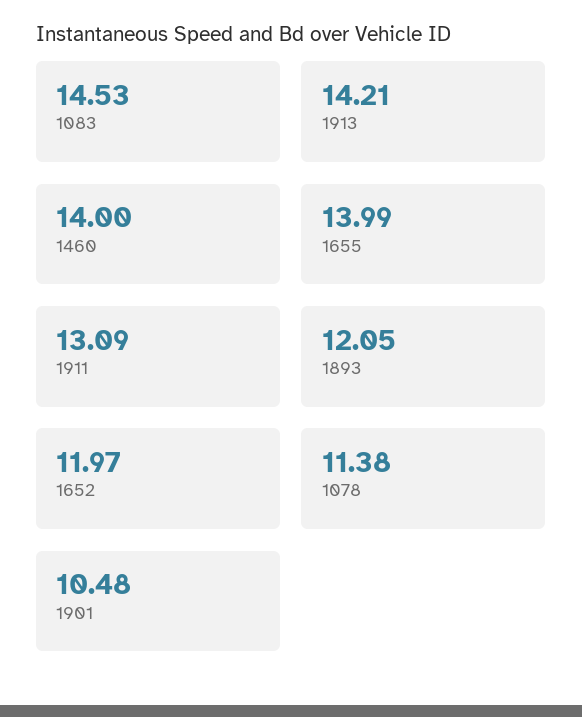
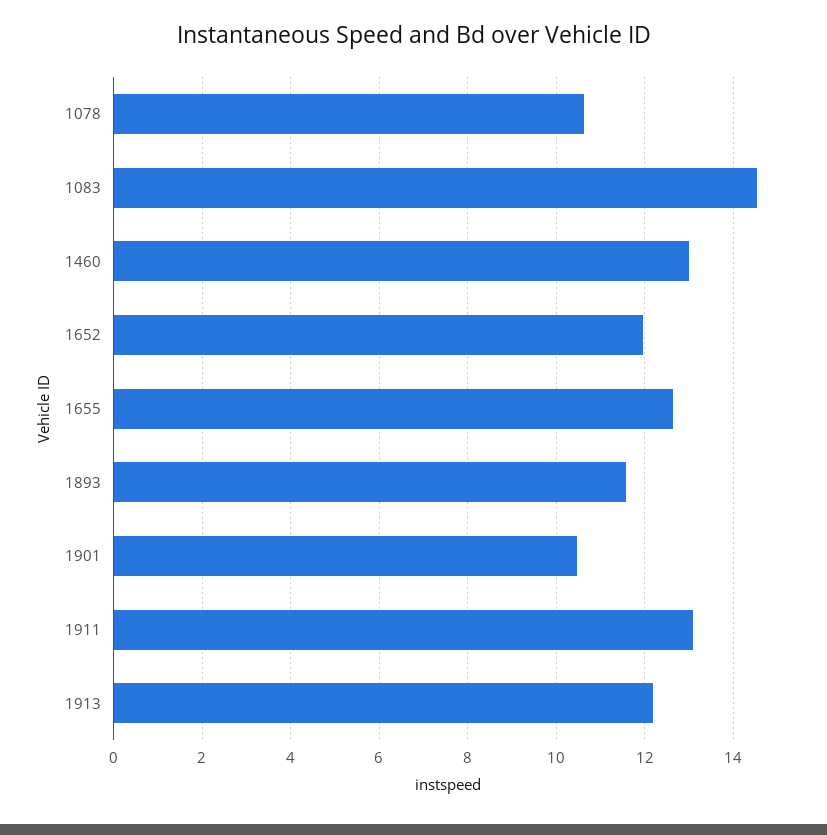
1913: 14.21 -> 12.2
1460: 14 -> 13
1655: 13.99 -> 12.6
1893: 12.05 -> 11.6
1078: 11.38 -> 10.6

